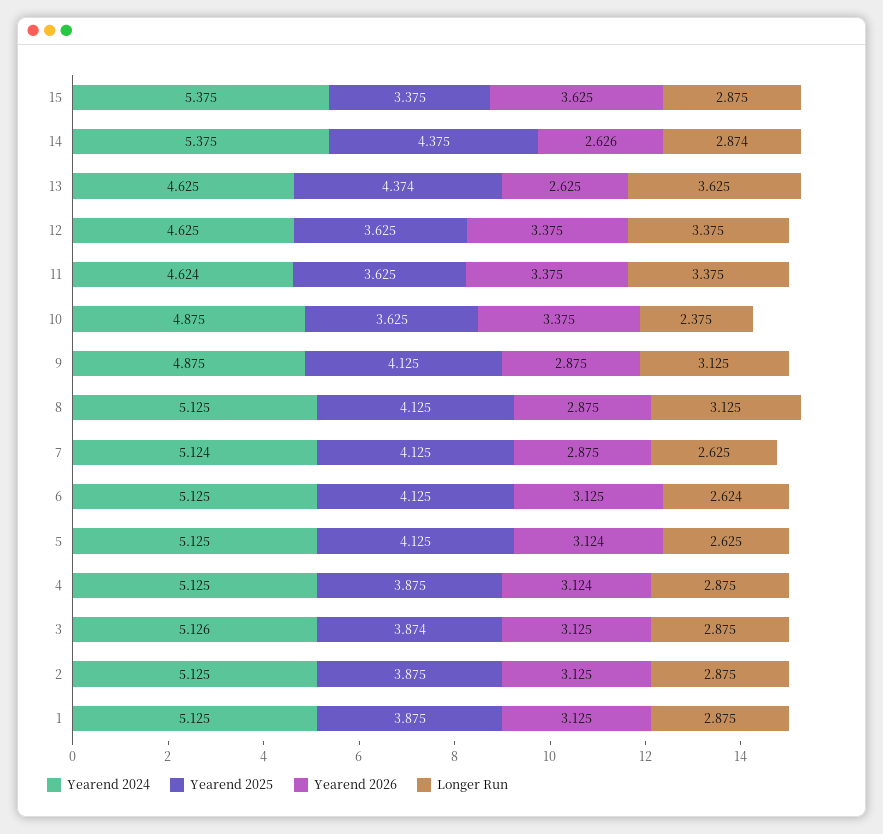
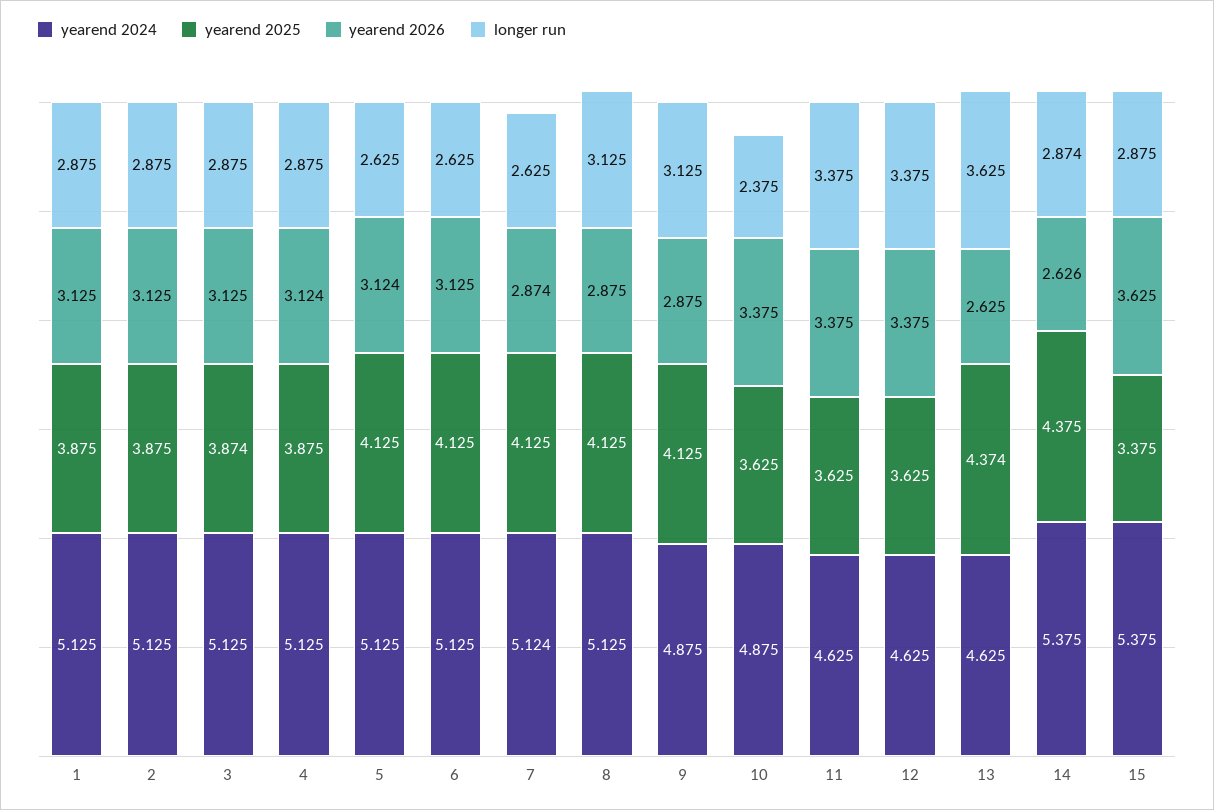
Yearend 2024, 11: 4.624 -> 4.625
Yearend 2026, 7: 2.875 -> 2.874
Longer Run, 6: 2.624 -> 2.625
Yearend 2024, 3: 5.126 -> 5.125

